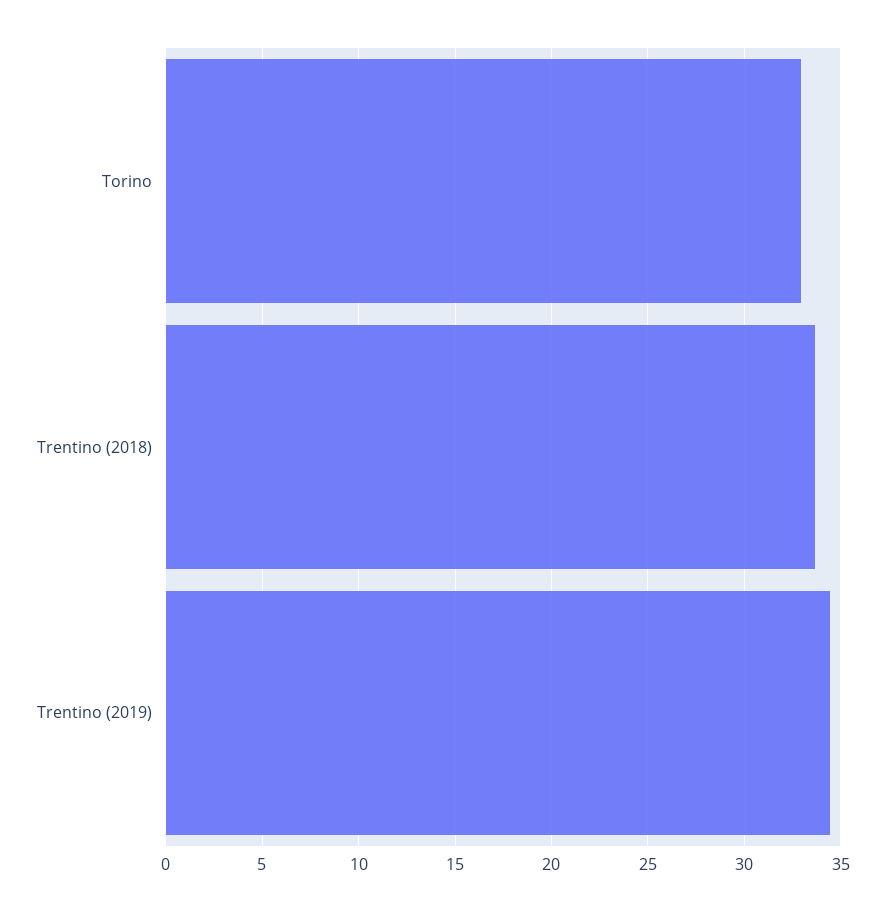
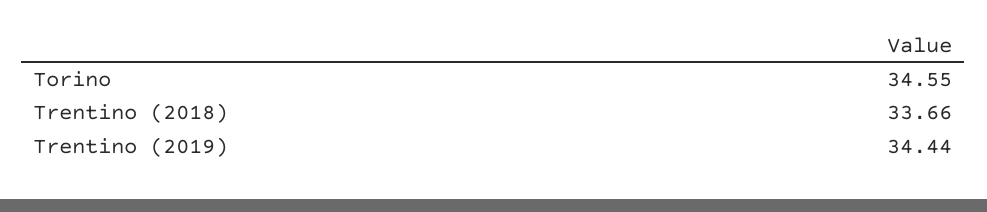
Torino: 33 -> 34.55

